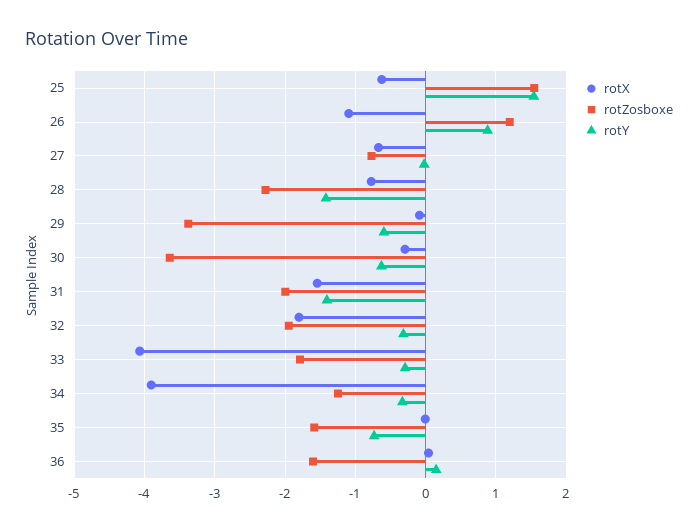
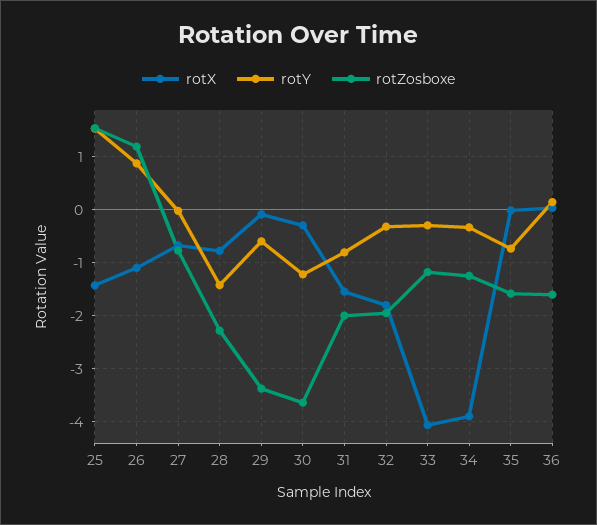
rotX, 25: -0.6 -> -1.4
rotY, 30: -0.6 -> -1.2
rotY, 31: -1.4 -> -0.8
rotZosboxe, 33: -1.8 -> -1.2

